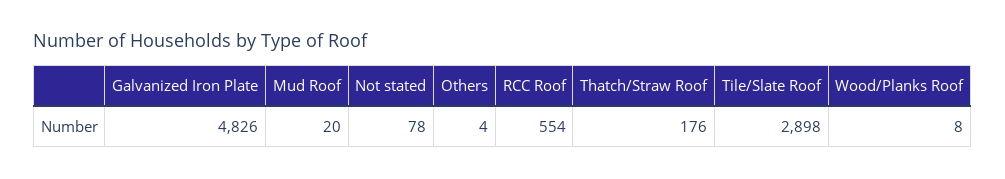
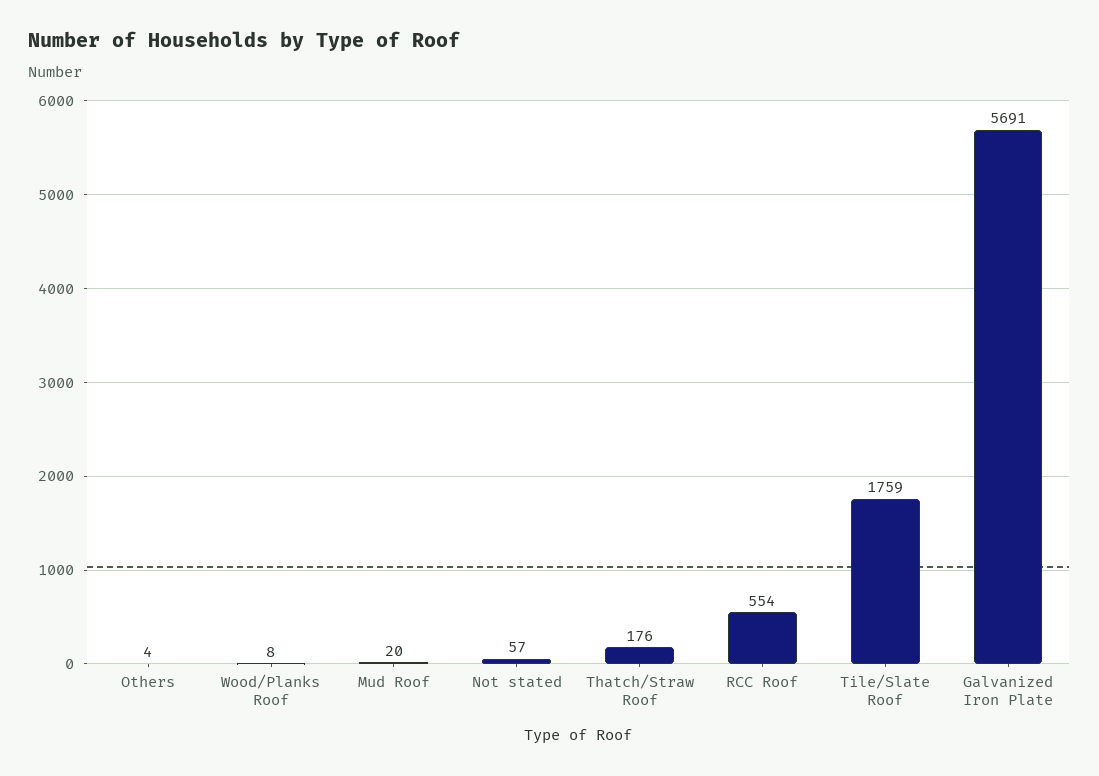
Galvanized Iron Plate: 4826 -> 5691
Not stated: 78 -> 57
Tile/Slate Roof: 2898 -> 1759

